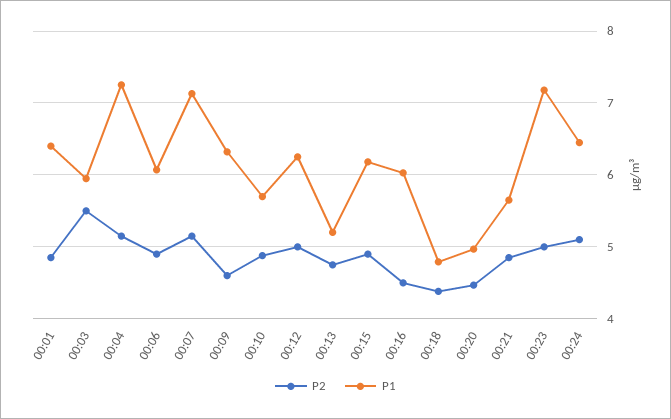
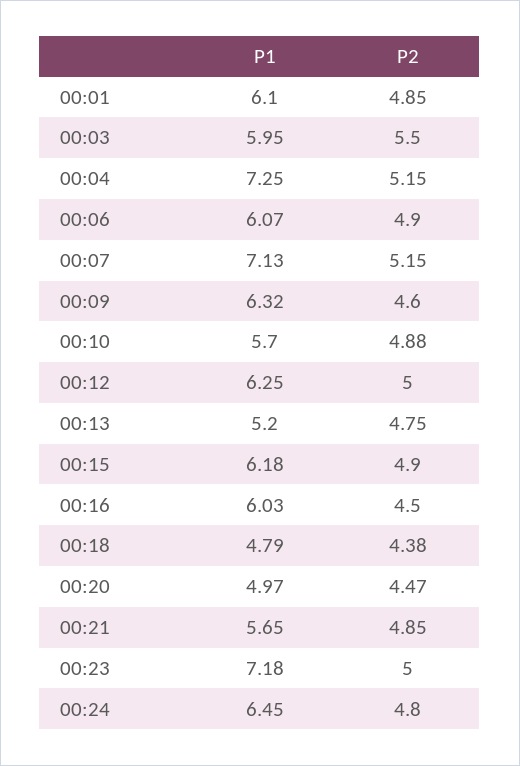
P1, 00:01: 6.4 -> 6.1
P2, 00:24: 5.1 -> 4.8

